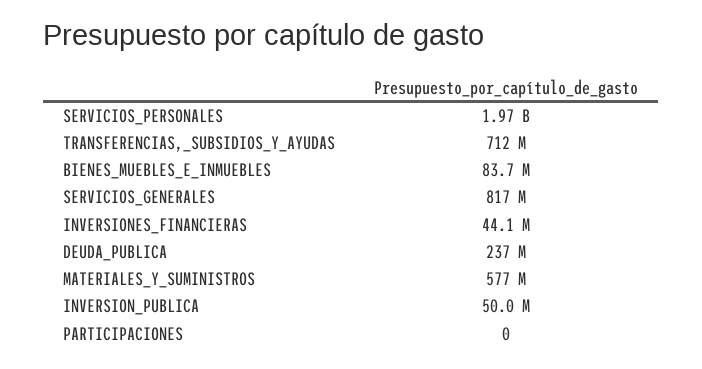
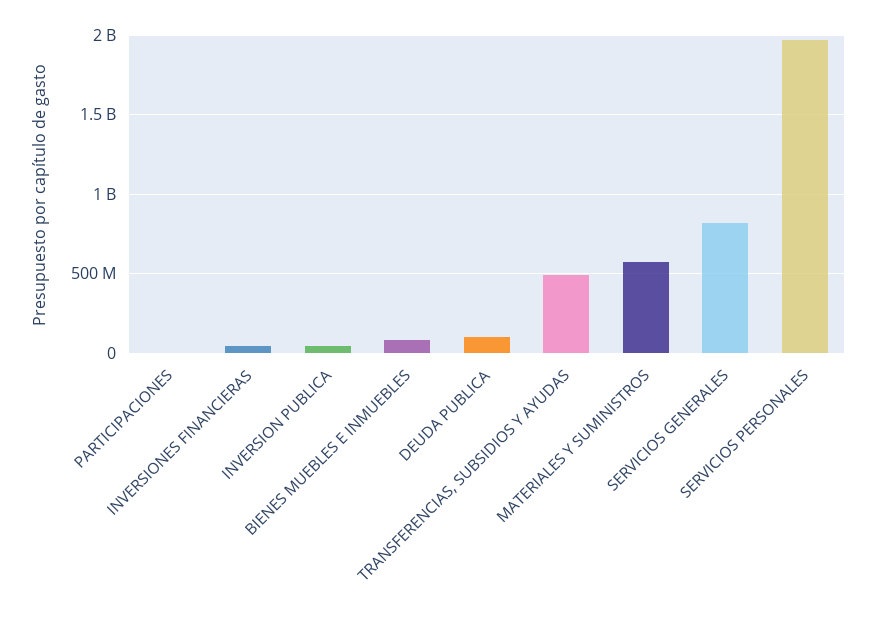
TRANSFERENCIAS,_SUBSIDIOS_Y_AYUDAS: 712000000 -> 500000000
DEUDA_PUBLICA: 237000000 -> 100000000

